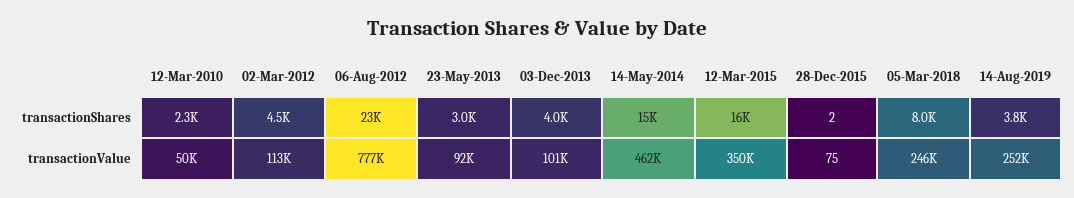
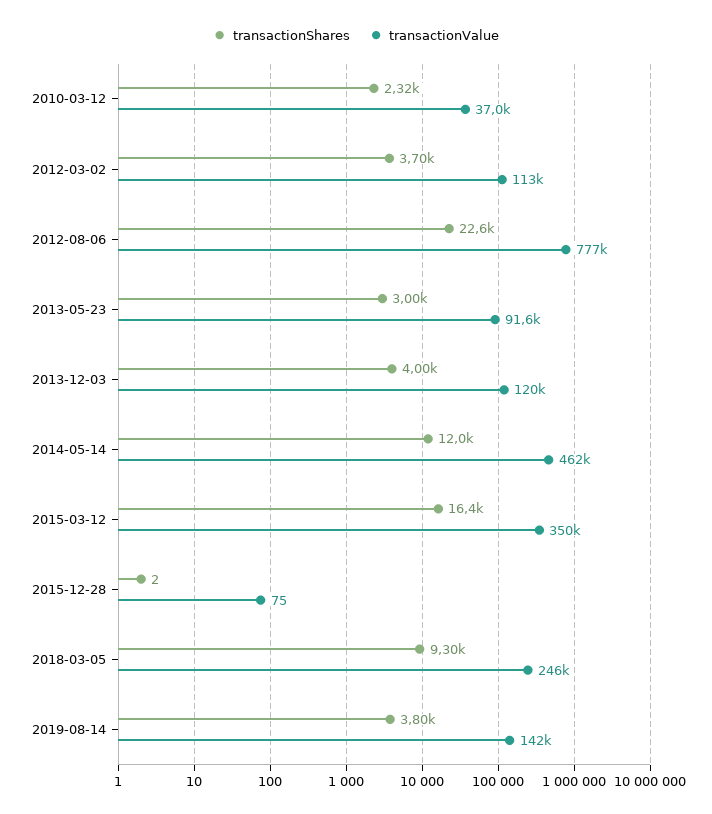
transactionShares, 02-Mar-2012: 4500 -> 3700
transactionShares, 14-May-2014: 15000 -> 12000
transactionShares, 05-Mar-2018: 8000 -> 9300
transactionValue, 12-Mar-2010: 50000 -> 37000
transactionValue, 03-Dec-2013: 101000 -> 120000
transactionValue, 14-Aug-2019: 252000 -> 142000

